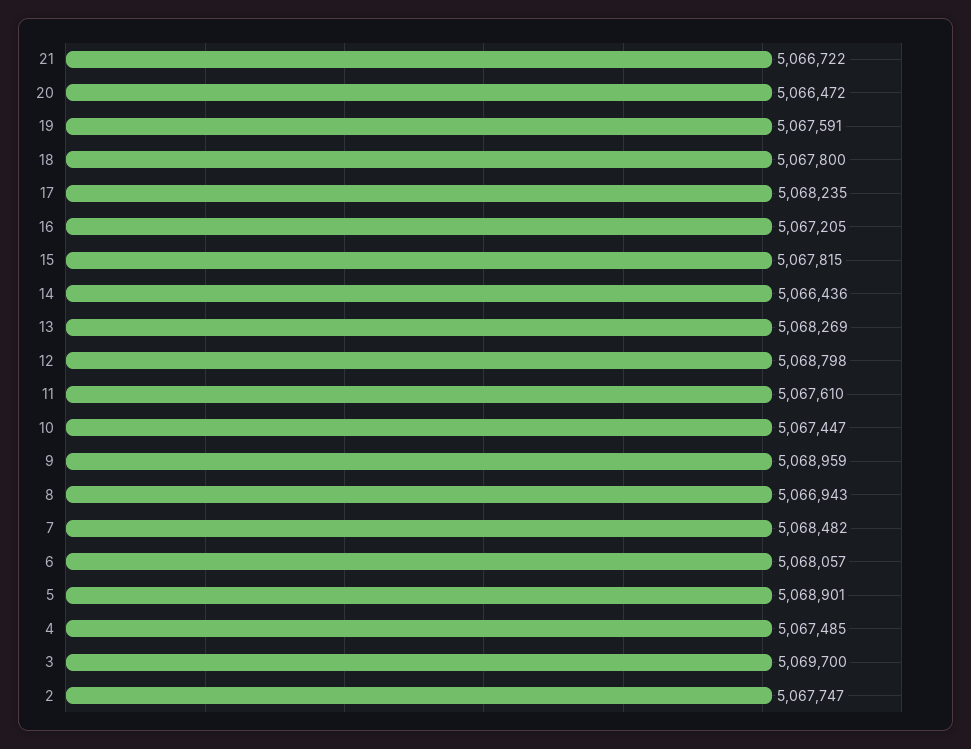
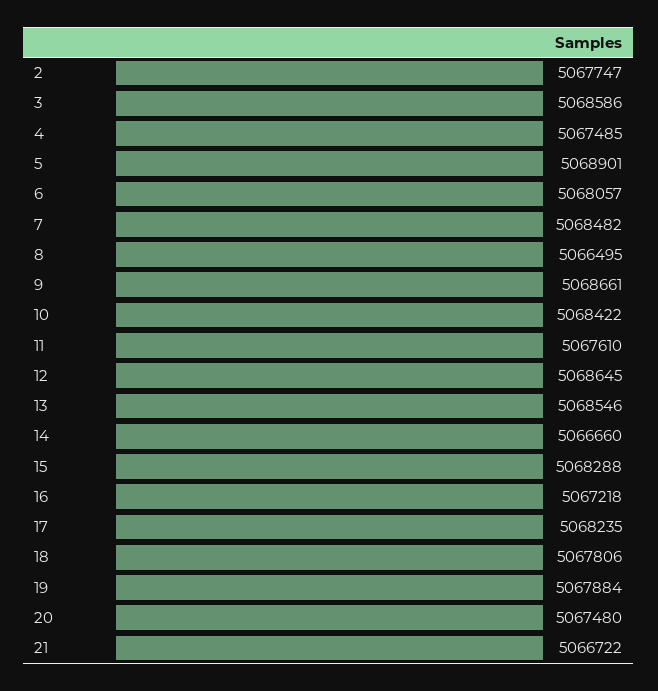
20: 5066472 -> 5067480
19: 5067591 -> 5067884
18: 5067800 -> 5067806
16: 5067205 -> 5067218
15: 5067815 -> 5068288
14: 5066436 -> 5066660
13: 5068269 -> 5068546
12: 5068798 -> 5068645
10: 5067447 -> 5068422
9: 5068959 -> 5068661
8: 5066943 -> 5066495
3: 5069700 -> 5068586

